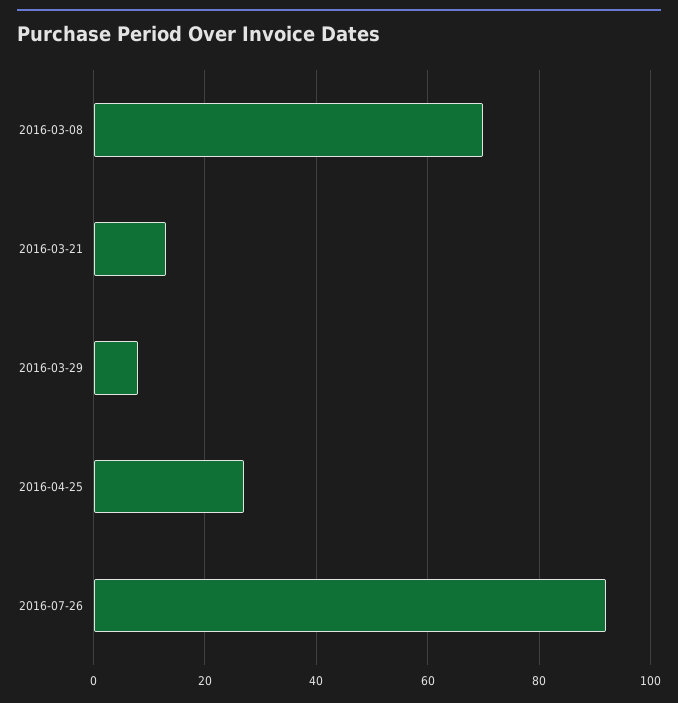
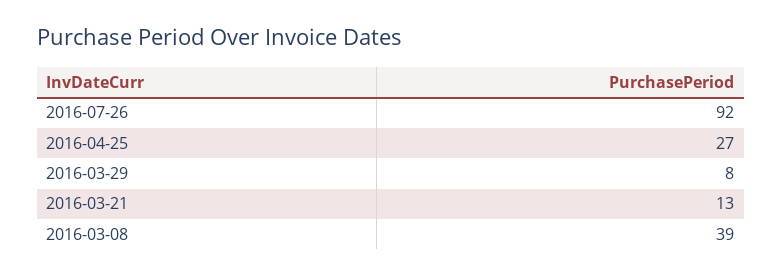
2016-03-08: 70 -> 39

